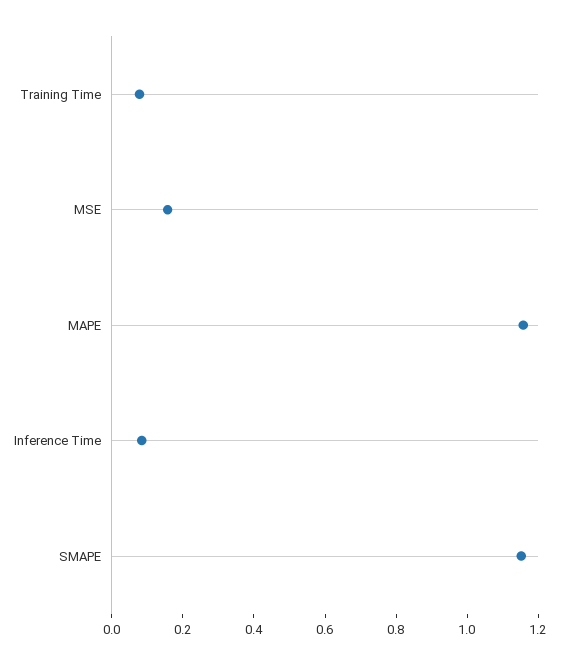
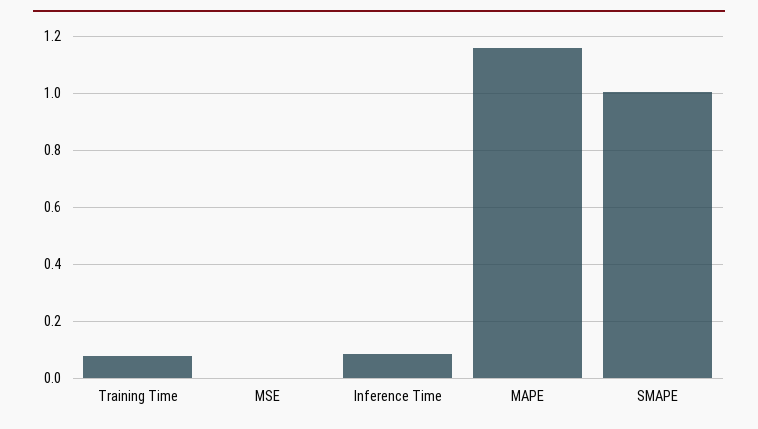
MSE: 0.15 -> 0
SMAPE: 1.15 -> 1

